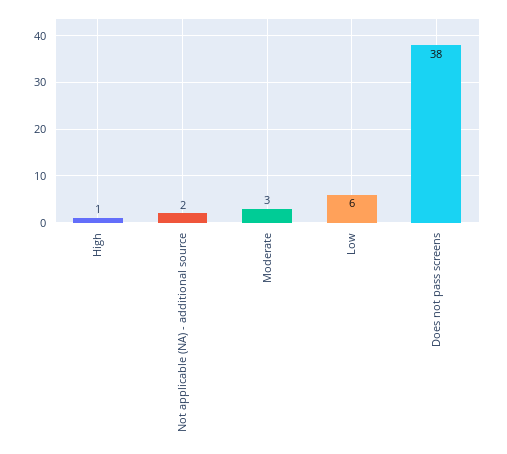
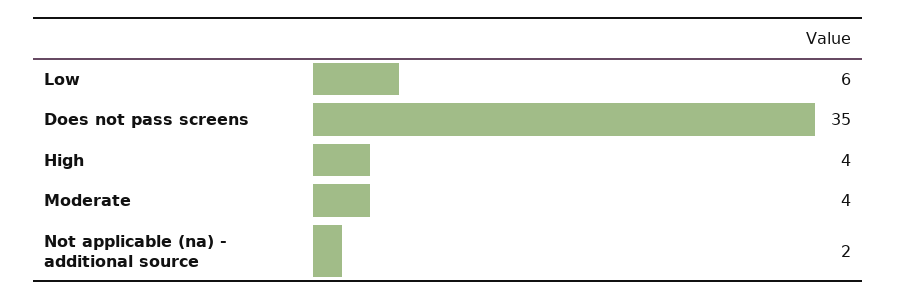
High: 1 -> 4
Moderate: 3 -> 4
Does not pass screens: 38 -> 35

